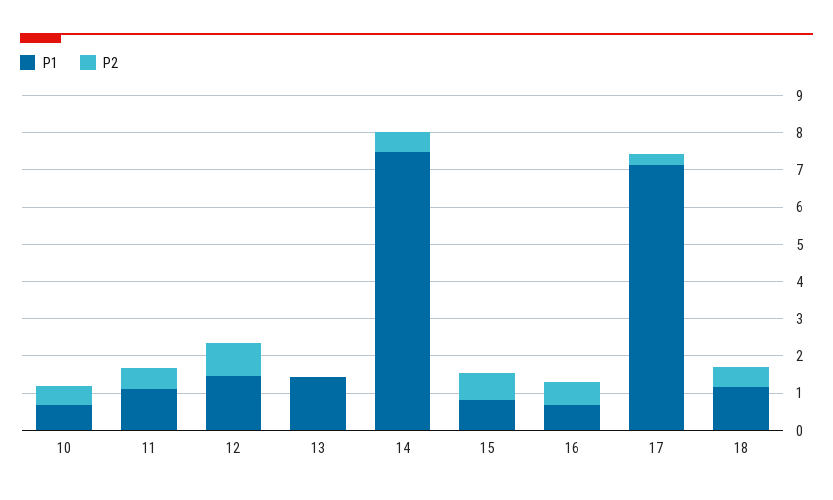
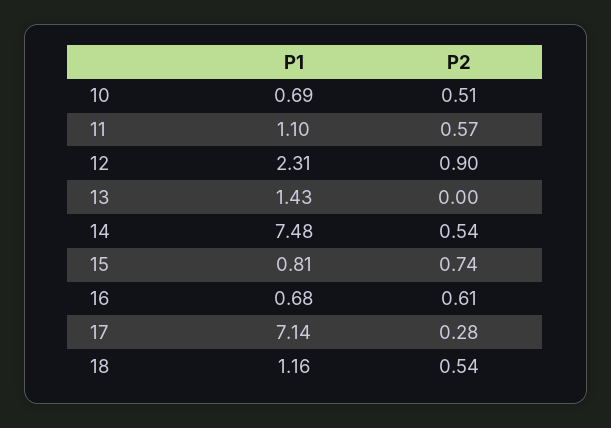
P1, 12: 1.5 -> 2.31

